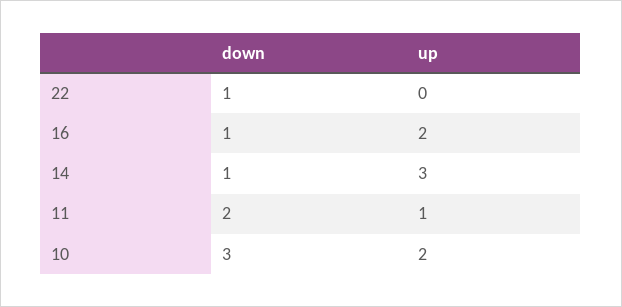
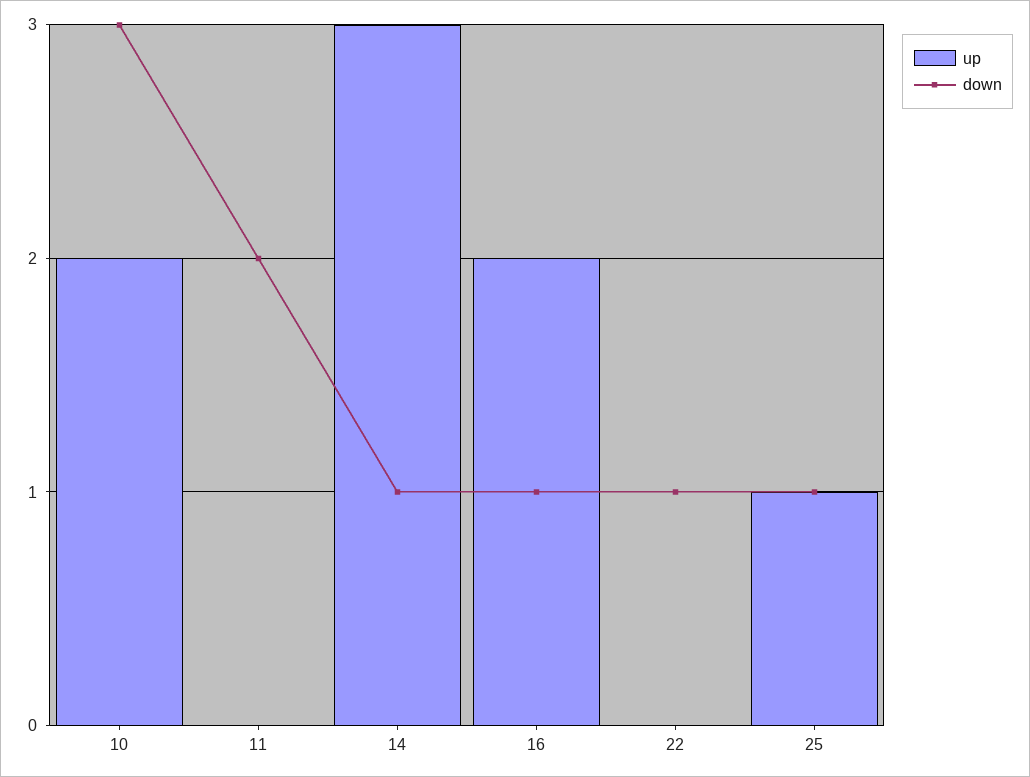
up, 11: 1 -> 0
up, 25: none -> 1
down, 25: none -> 1

